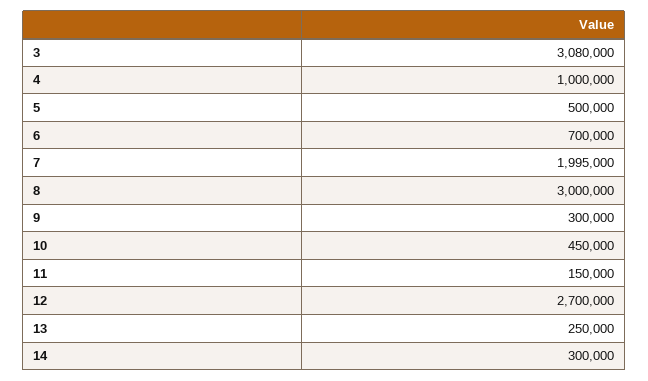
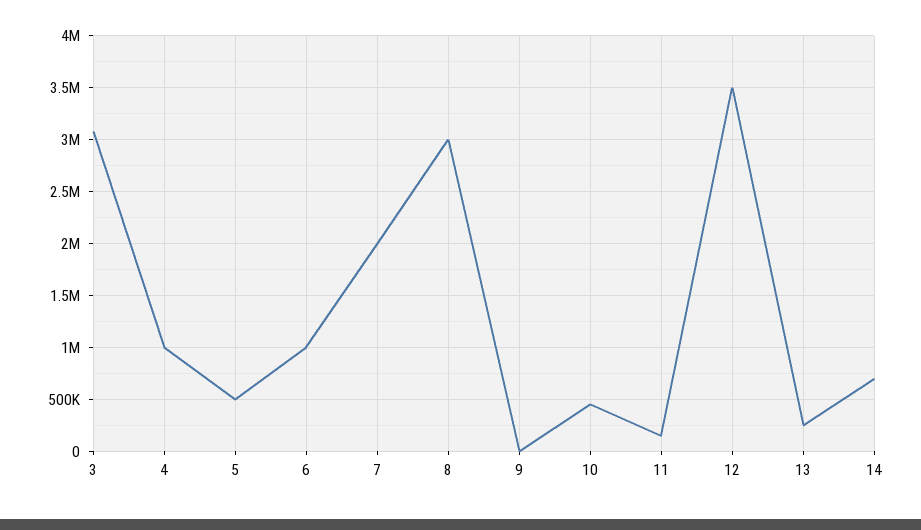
6: 700000 -> 1000000
9: 300000 -> 0
12: 2700000 -> 3500000
14: 300000 -> 700000

